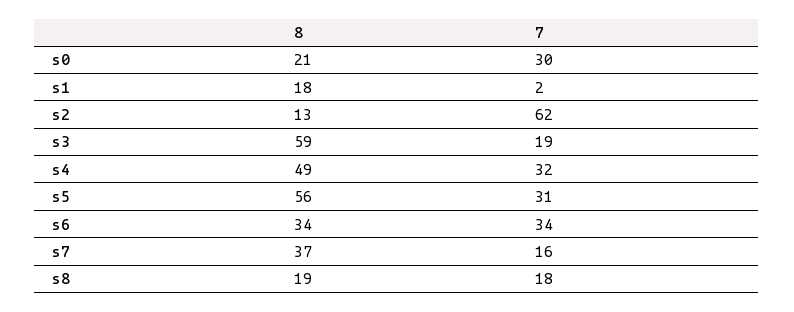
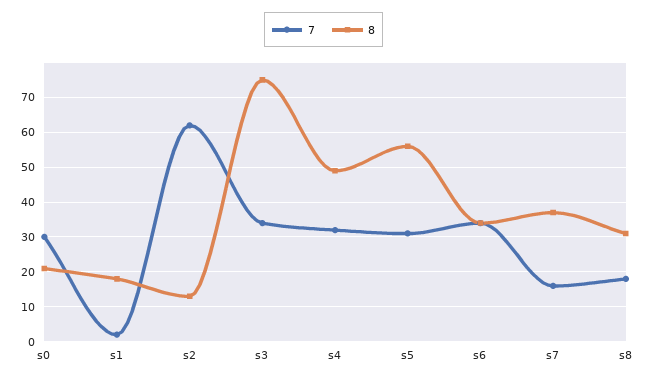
8, s3: 59 -> 75
7, s3: 19 -> 35
8, s8: 19 -> 30

